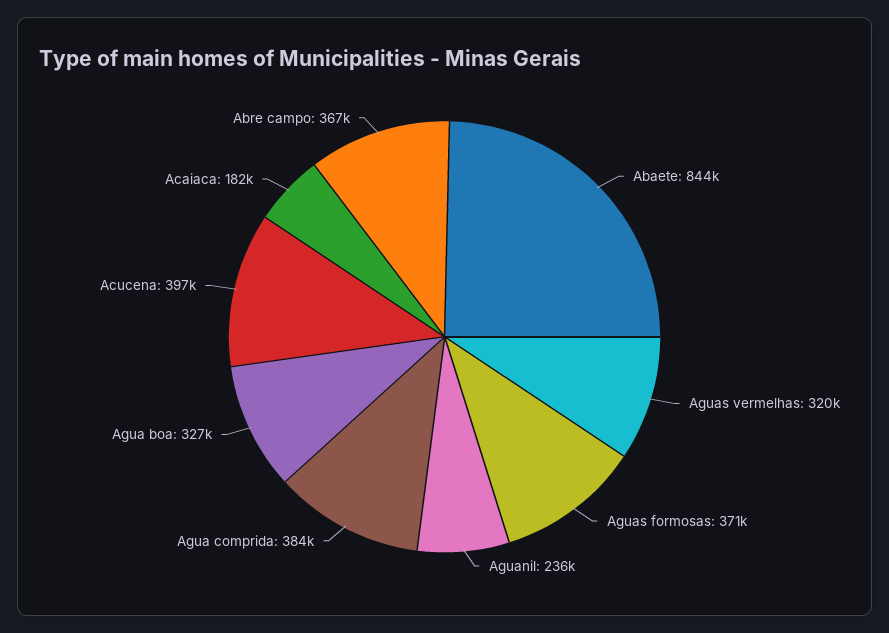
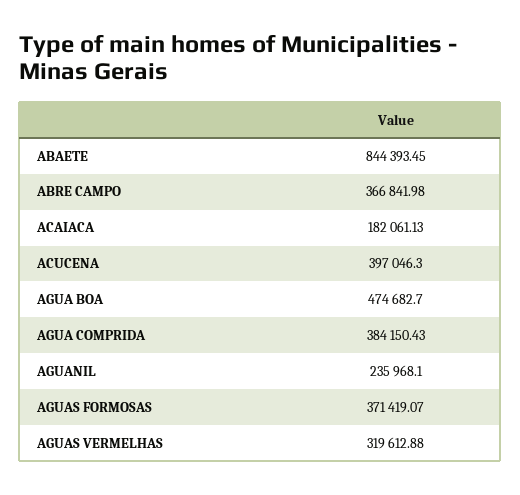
Agua boa: 327000 -> 474682.7

